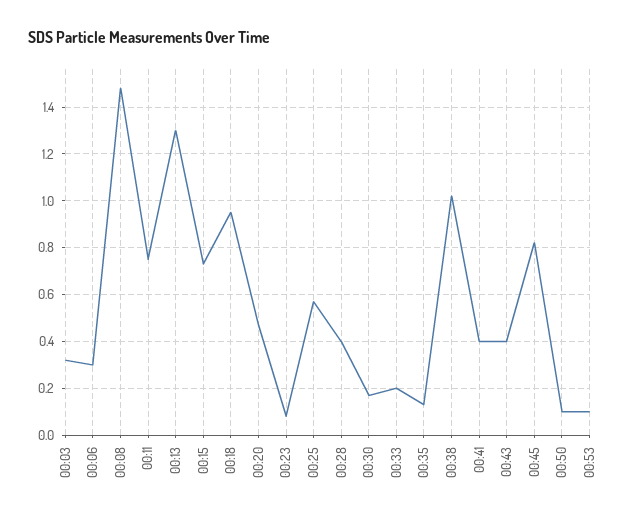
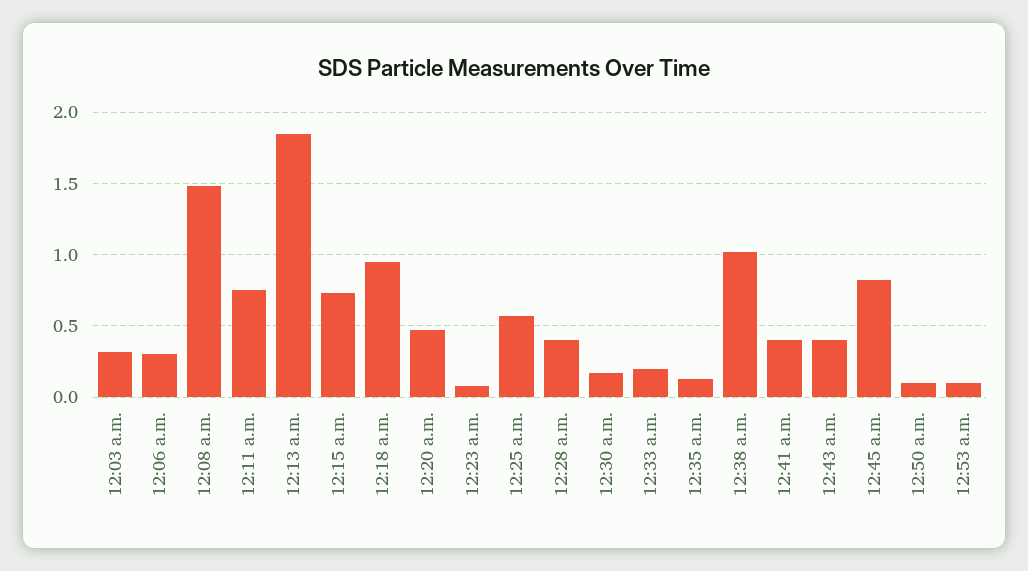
00:13: 1.3 -> 1.85

